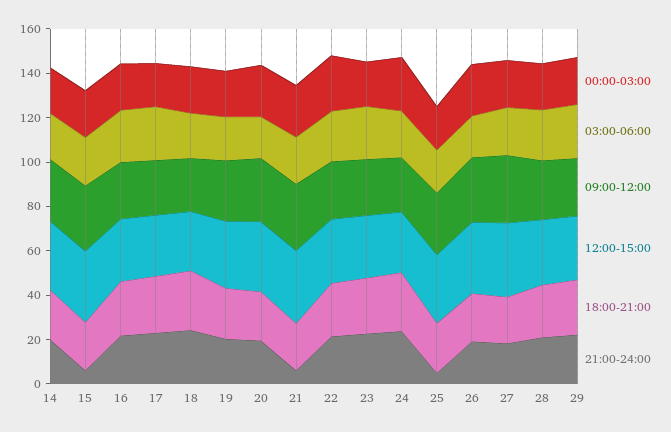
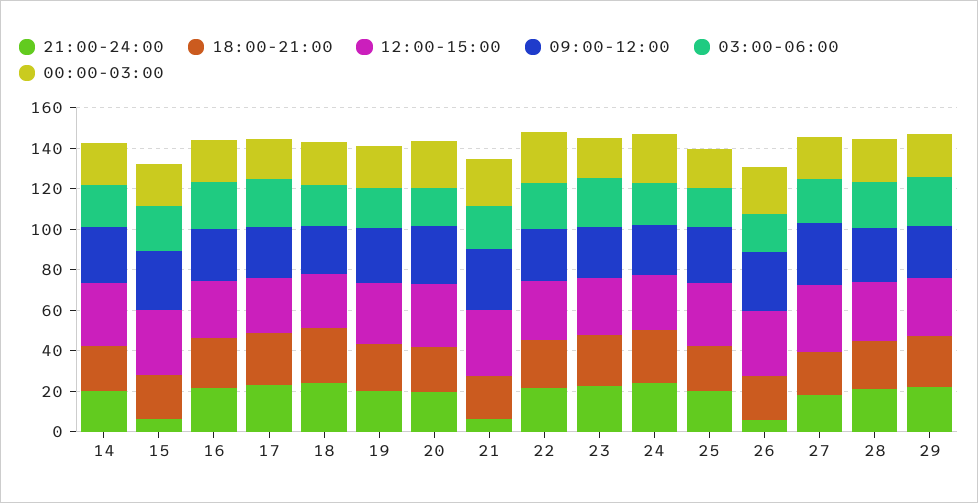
21:00-24:00, 25: 5 -> 20
21:00-24:00, 26: 20 -> 5

